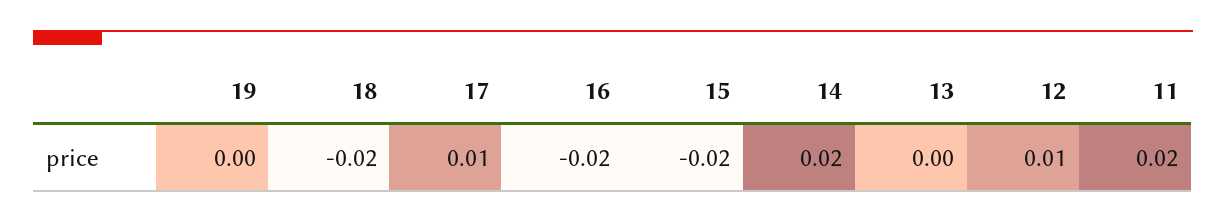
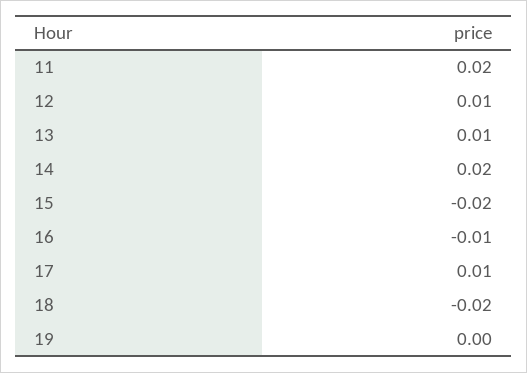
16: -0.02 -> -0.01
13: 0 -> 0.01

